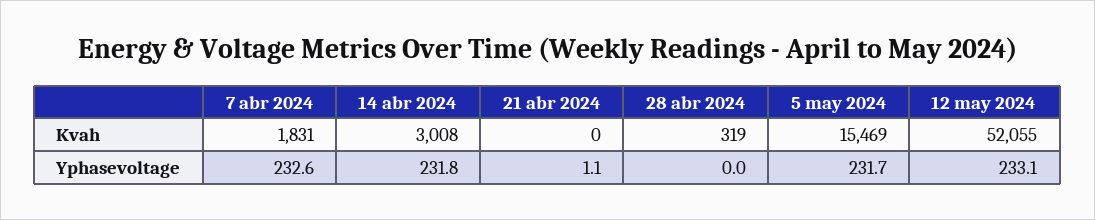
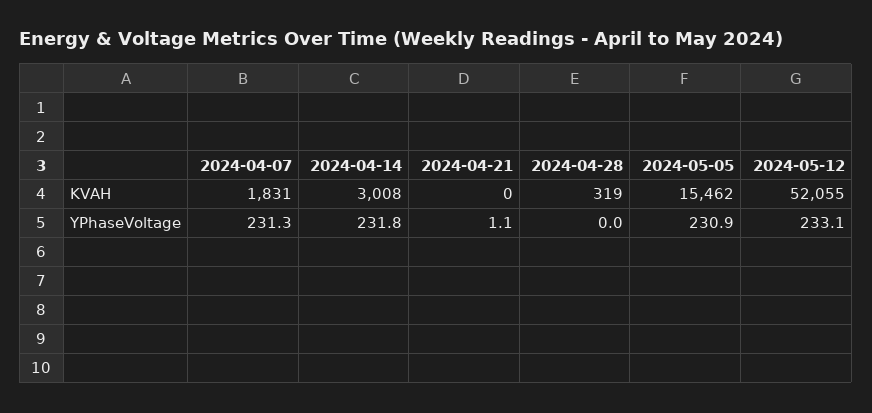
5 may 2024, Kvah: 15469 -> 15462
7 abr 2024, Yphasevoltage: 232.6 -> 231.3
5 may 2024, Yphasevoltage: 231.7 -> 230.9

